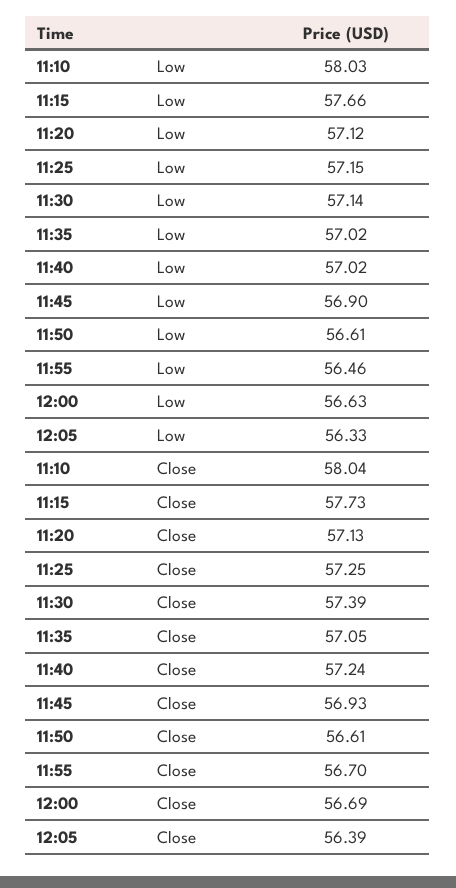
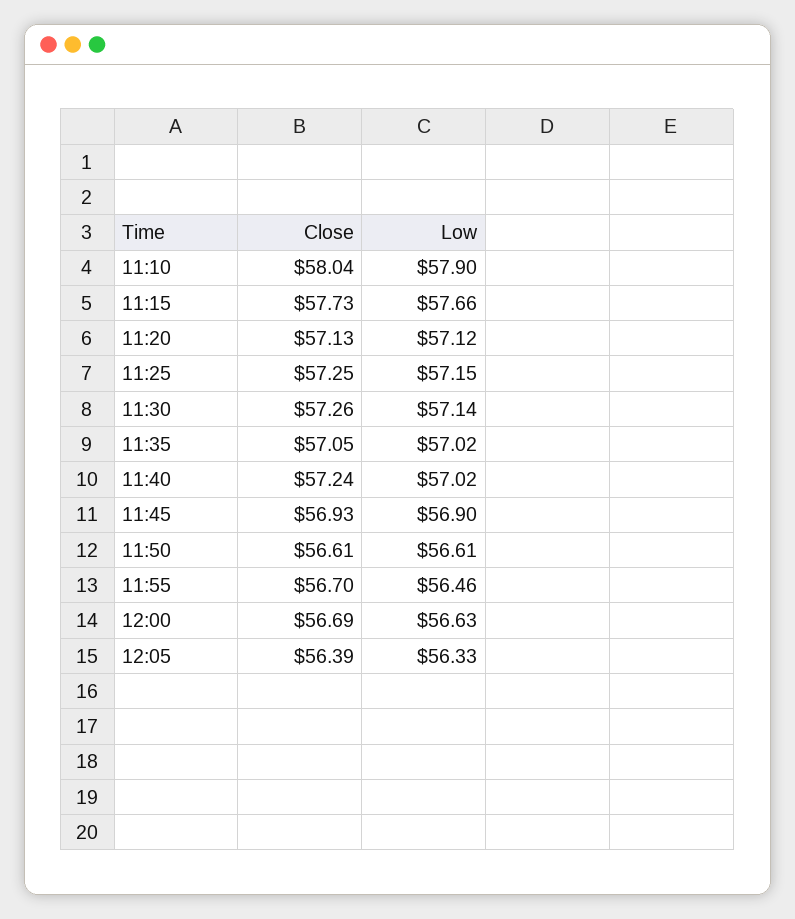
11:10, Low: 58.03 -> 57.9
11:30, Close: 57.39 -> 57.26

